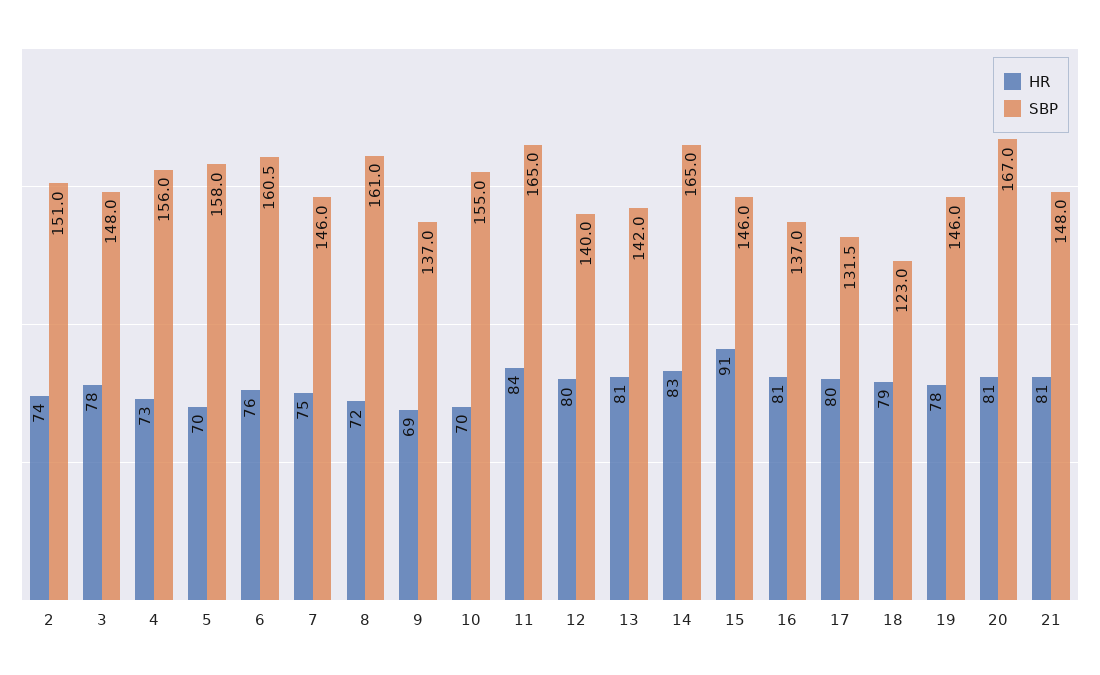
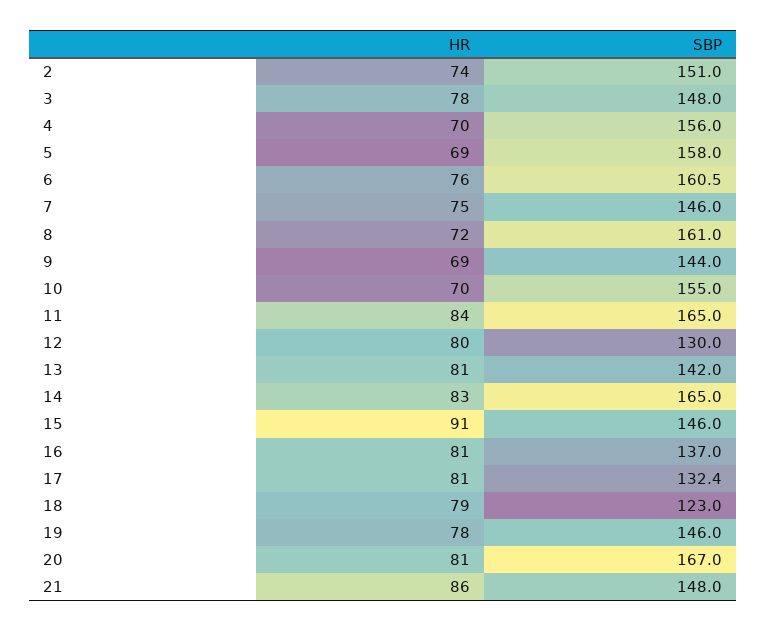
HR, 4: 73 -> 70
HR, 5: 70 -> 69
SBP, 9: 137 -> 144
SBP, 12: 140 -> 130
HR, 17: 80 -> 81
SBP, 17: 131.5 -> 132.4
HR, 21: 81 -> 86

